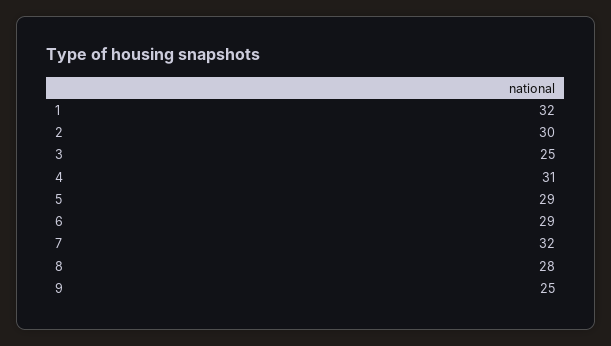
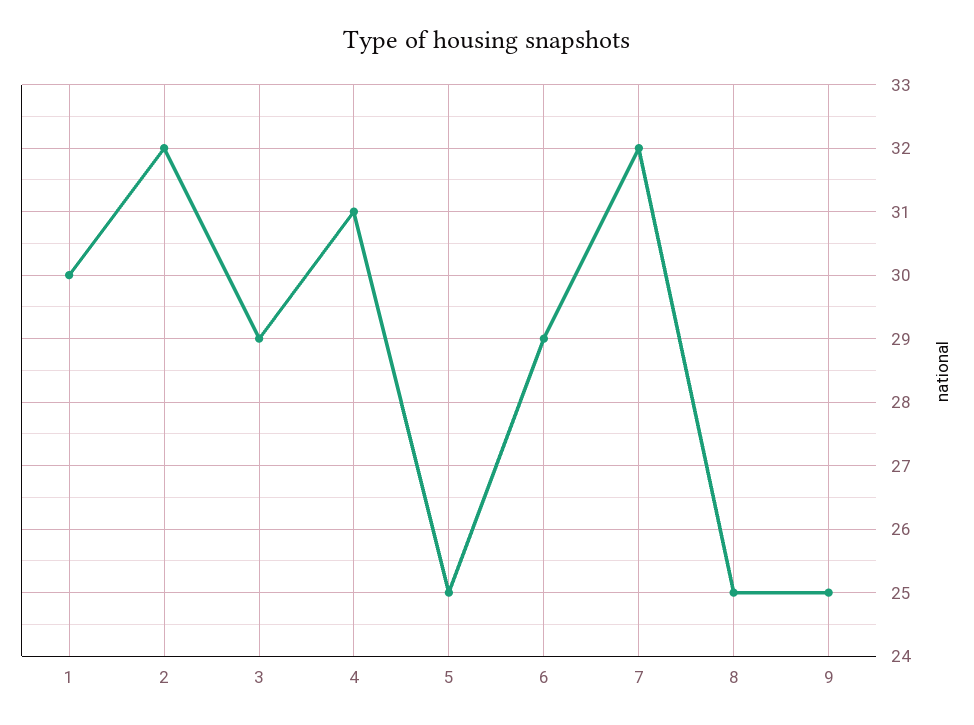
1: 32 -> 30
2: 30 -> 32
3: 25 -> 29
5: 29 -> 25
8: 28 -> 25

